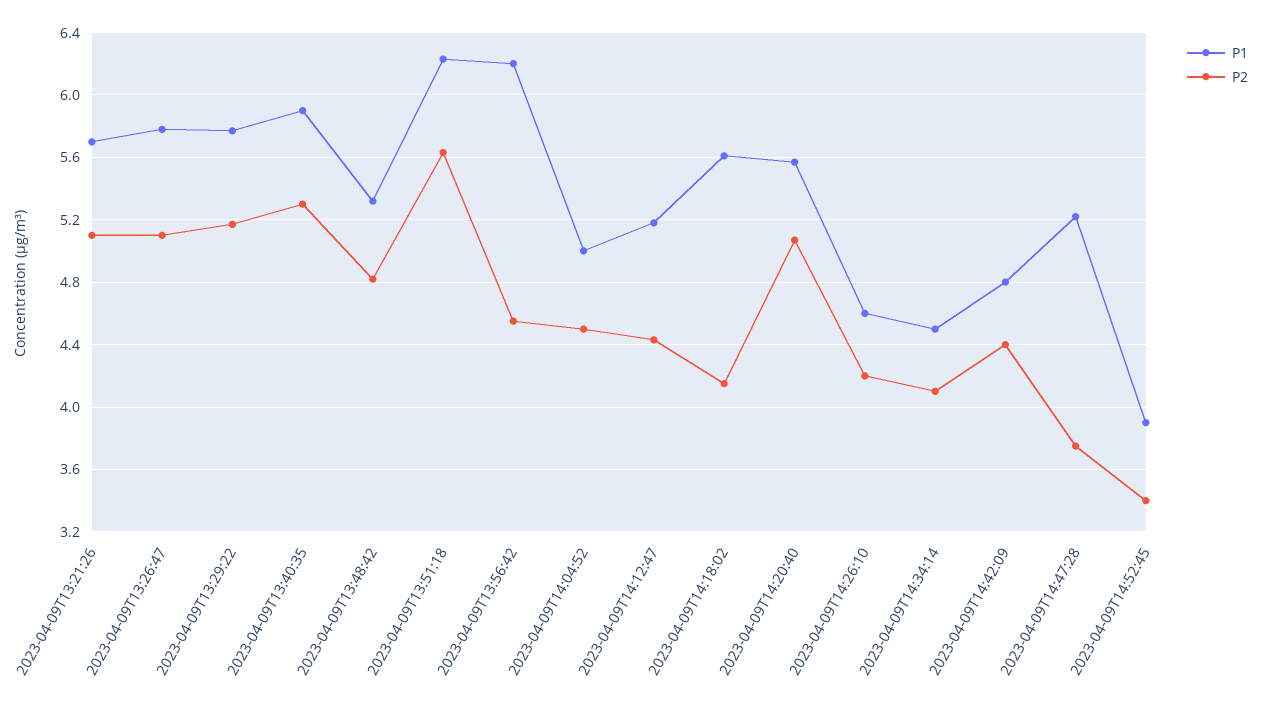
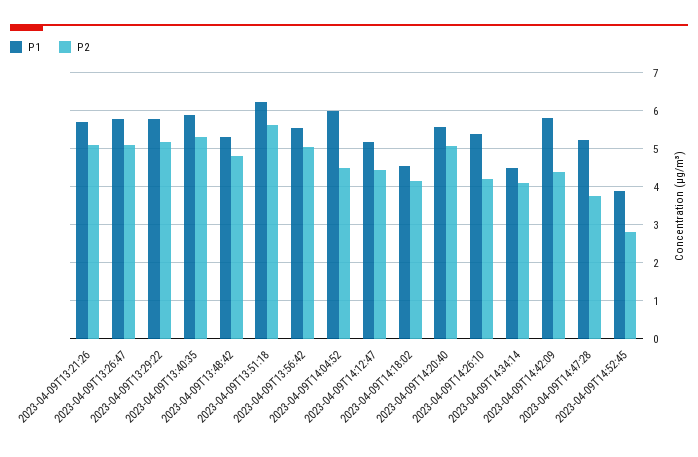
P1, 2023-04-09T13:56:42: 6.2 -> 5.6
P2, 2023-04-09T13:56:42: 4.55 -> 5
P1, 2023-04-09T14:04:52: 5 -> 6
P1, 2023-04-09T14:18:02: 5.6 -> 4.6
P1, 2023-04-09T14:26:10: 4.6 -> 5.4
P1, 2023-04-09T14:42:09: 4.8 -> 5.8
P2, 2023-04-09T14:52:45: 3.4 -> 2.8

